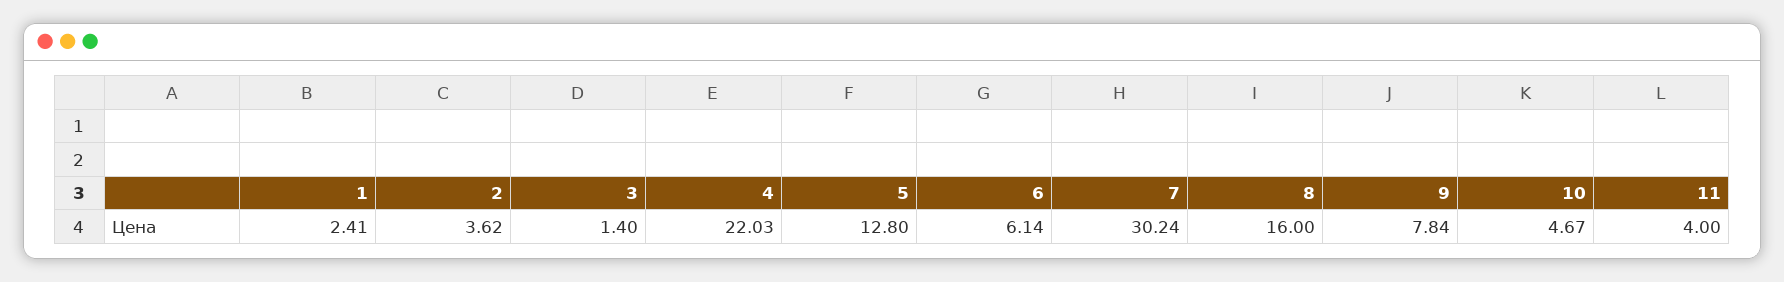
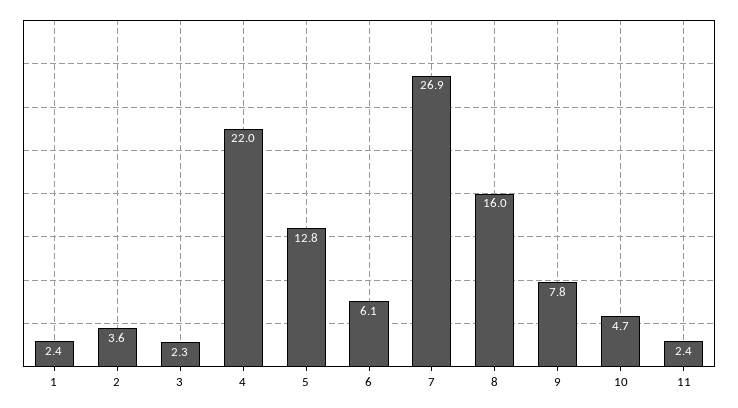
3: 1.4 -> 2.3
7: 30.24 -> 26.9
11: 4 -> 2.4

